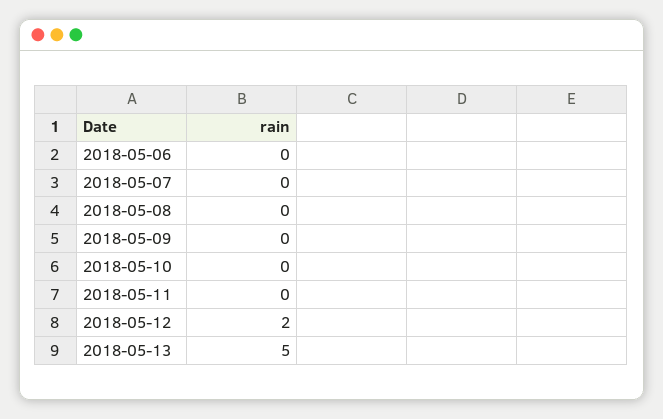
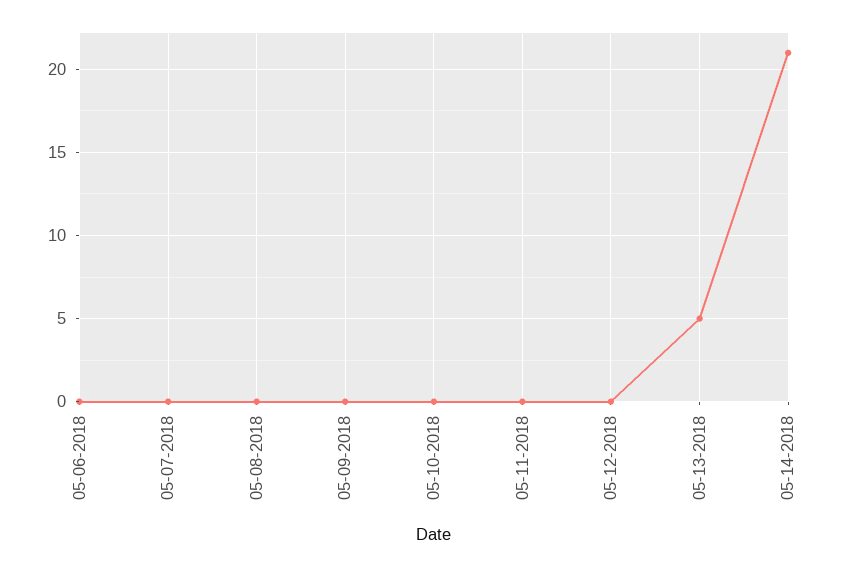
2018-05-12: 2 -> 0
05-14-2018: none -> 21

